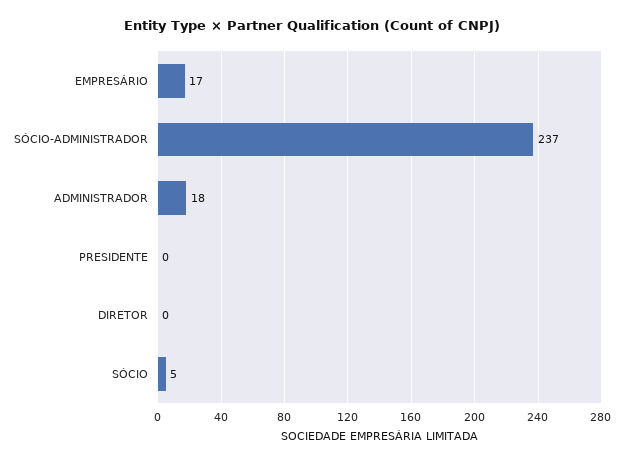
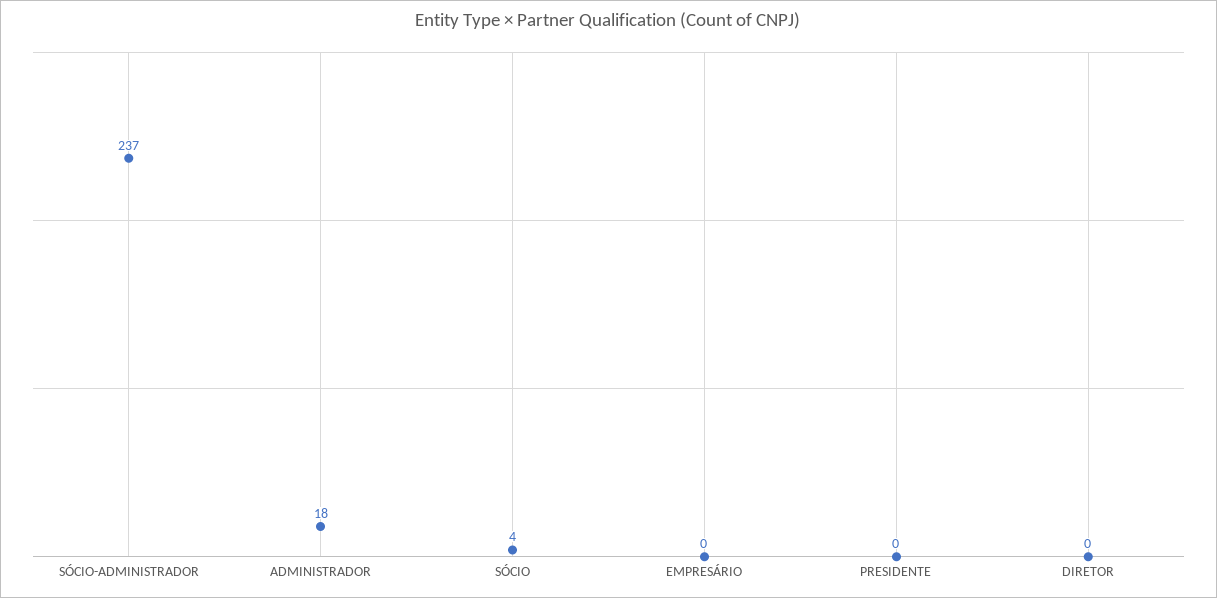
EMPRESÁRIO: 17 -> 0
SÓCIO: 5 -> 4

